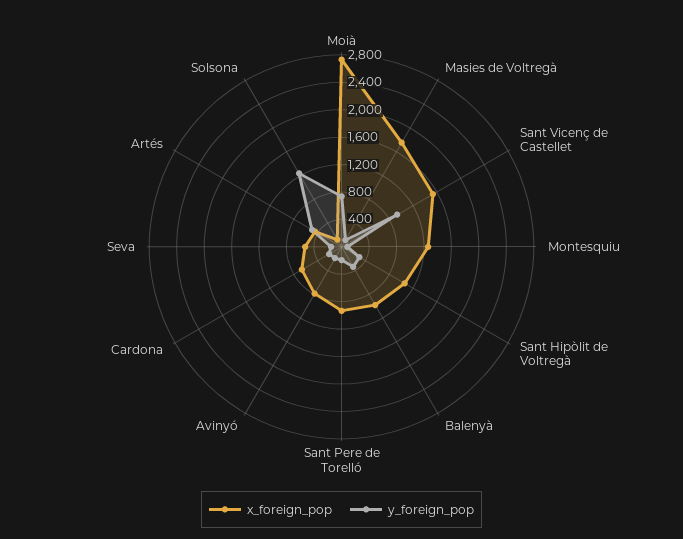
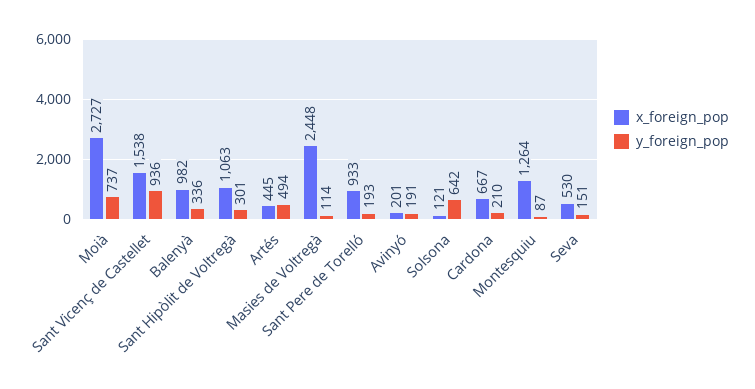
x_foreign_pop, Masies de Voltregà: 1800 -> 2448
x_foreign_pop, Avinyó: 800 -> 201
y_foreign_pop, Solsona: 1200 -> 642

